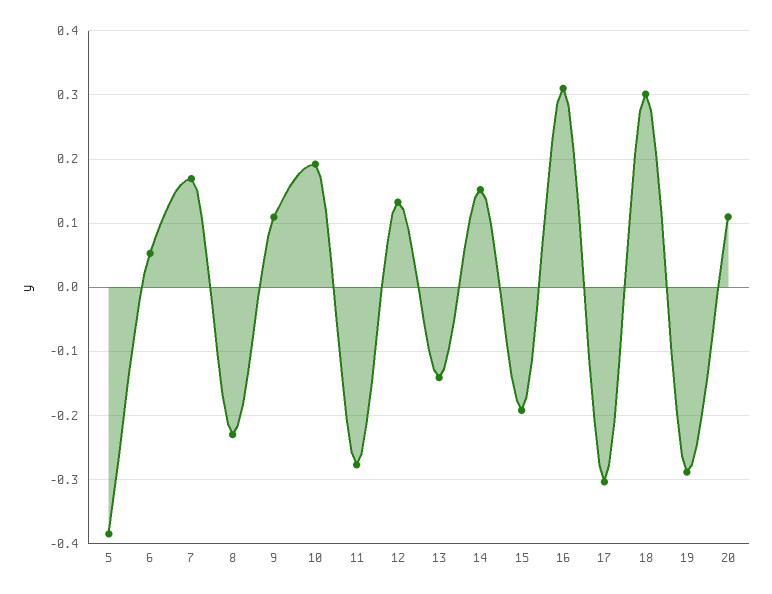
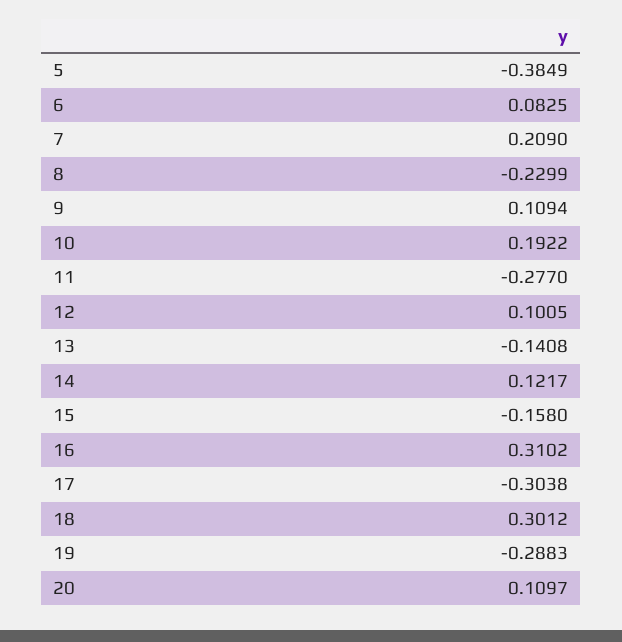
6: 0.05 -> 0.0825
7: 0.17 -> 0.209
12: 0.13 -> 0.1005
14: 0.15 -> 0.1217
15: -0.19 -> -0.158

